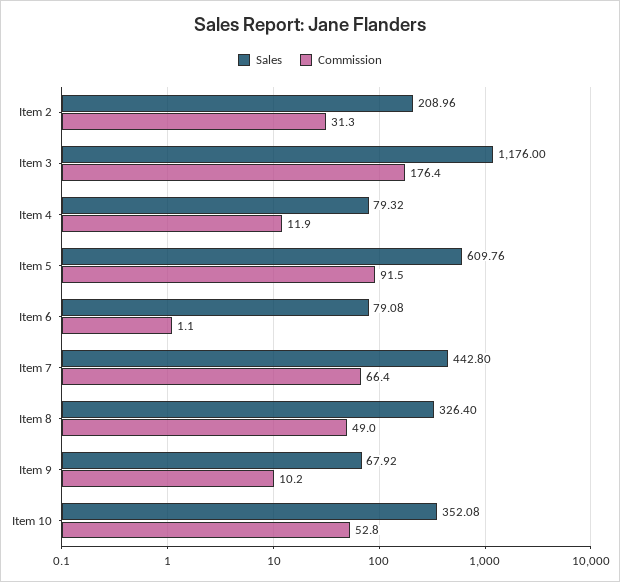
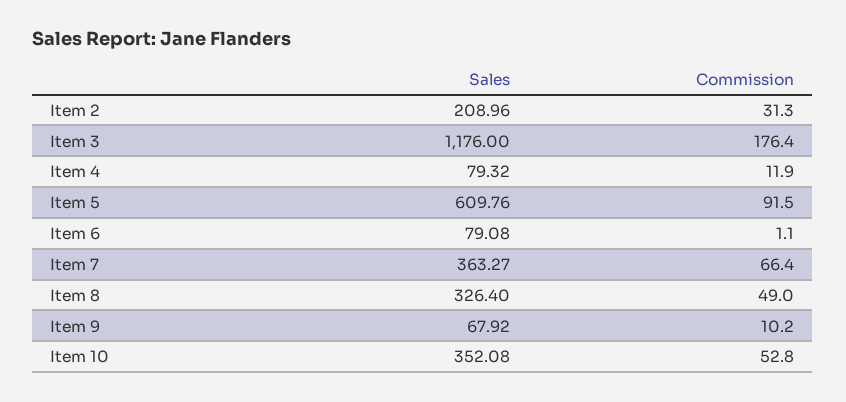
Sales, Item 7: 442.8 -> 363.27

